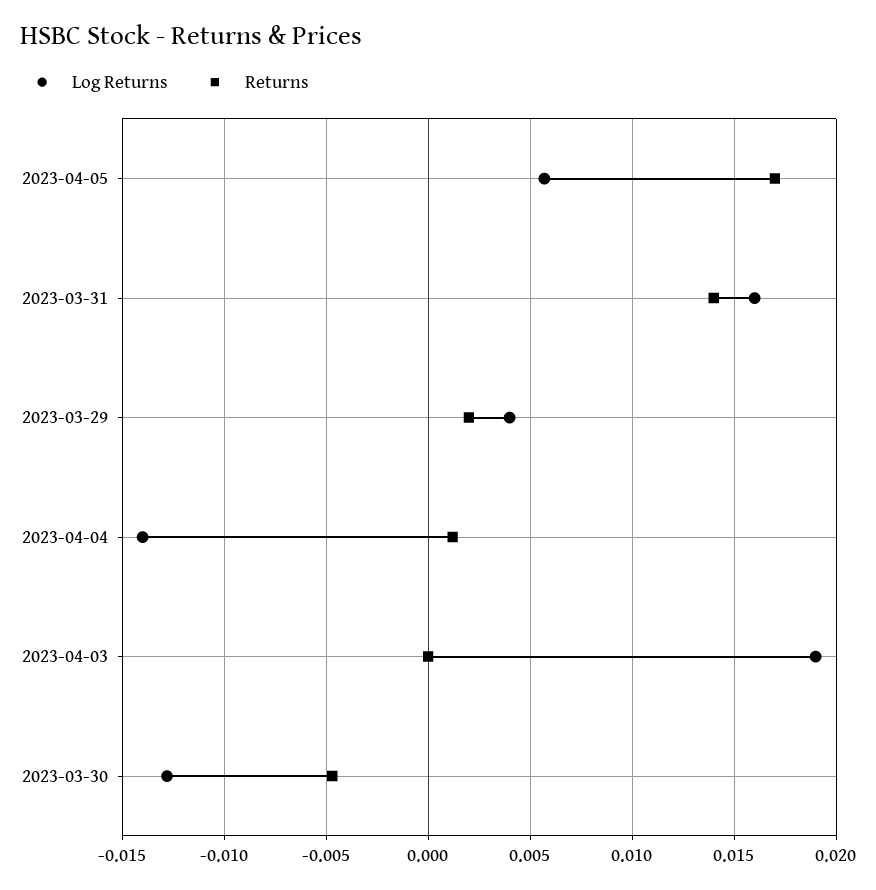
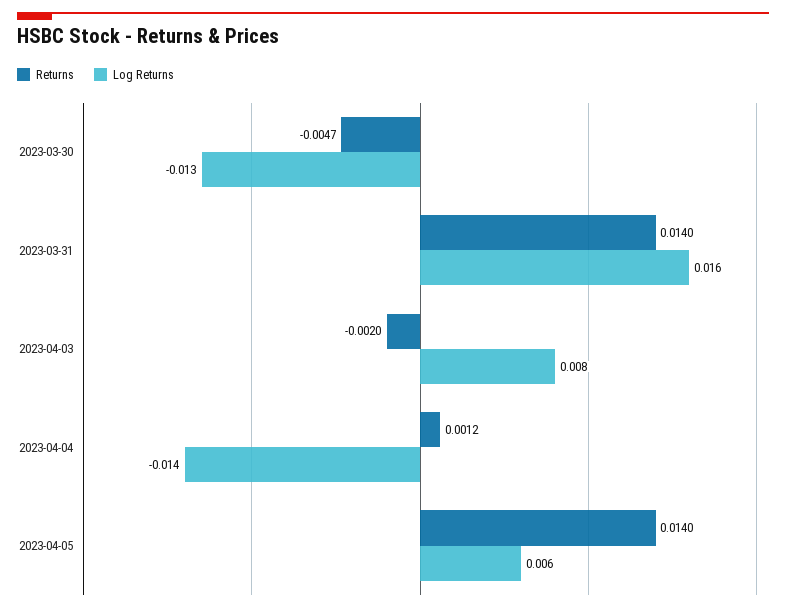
Returns, 2023-04-05: 0.017 -> 0.014
Log Returns, 2023-03-29: 0.004 -> none
Returns, 2023-03-29: 0.002 -> none
Log Returns, 2023-04-03: 0.019 -> 0.008
Returns, 2023-04-03: 0 -> -0.002

